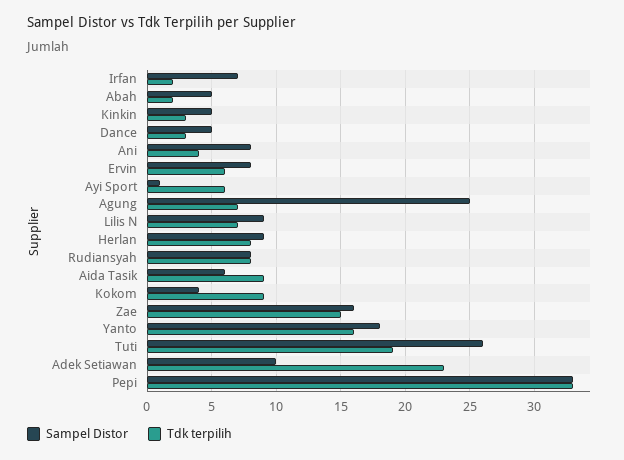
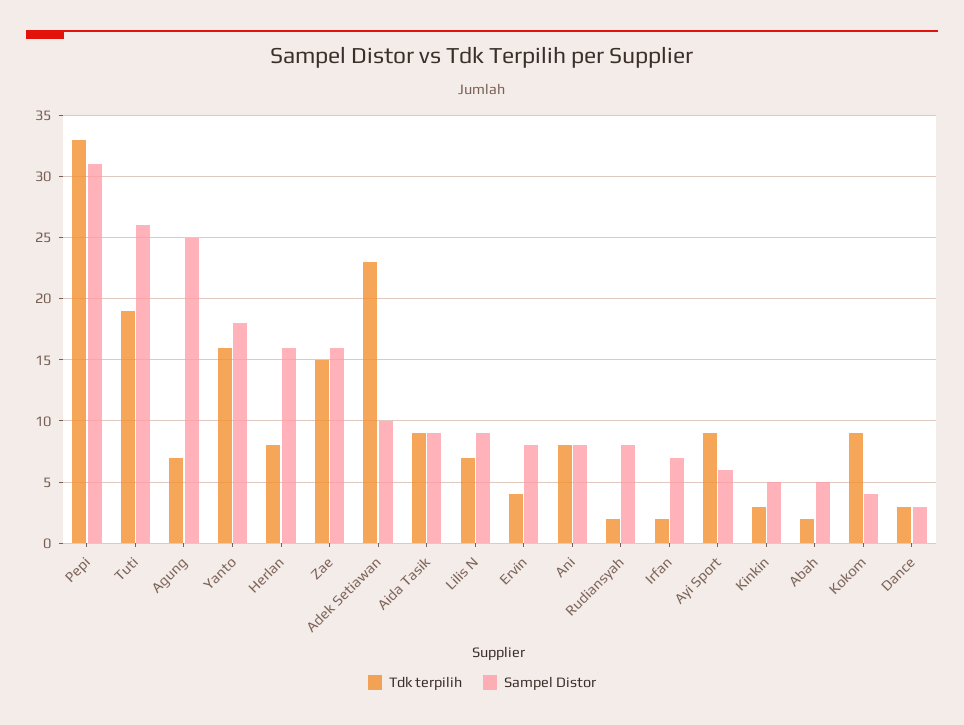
Sampel Distor, Dance: 5 -> 3
Tdk terpilih, Ani: 4 -> 8
Tdk terpilih, Ervin: 6 -> 4
Sampel Distor, Ayi Sport: 1 -> 6
Tdk terpilih, Ayi Sport: 6 -> 9
Sampel Distor, Herlan: 9 -> 16
Tdk terpilih, Rudiansyah: 8 -> 2
Sampel Distor, Aida Tasik: 6 -> 9
Sampel Distor, Pepi: 33 -> 31

